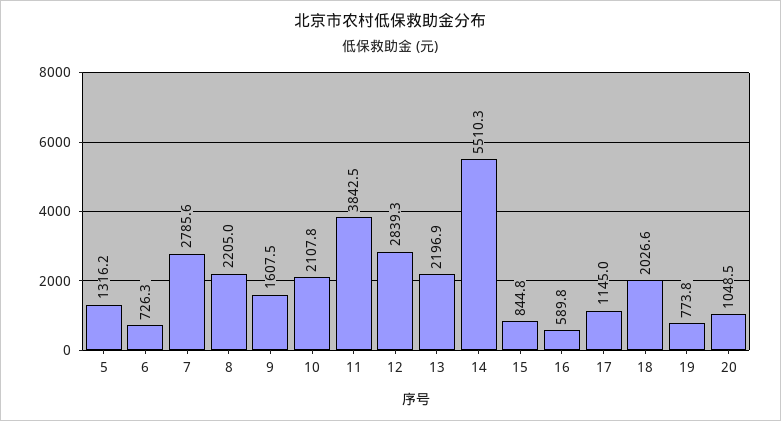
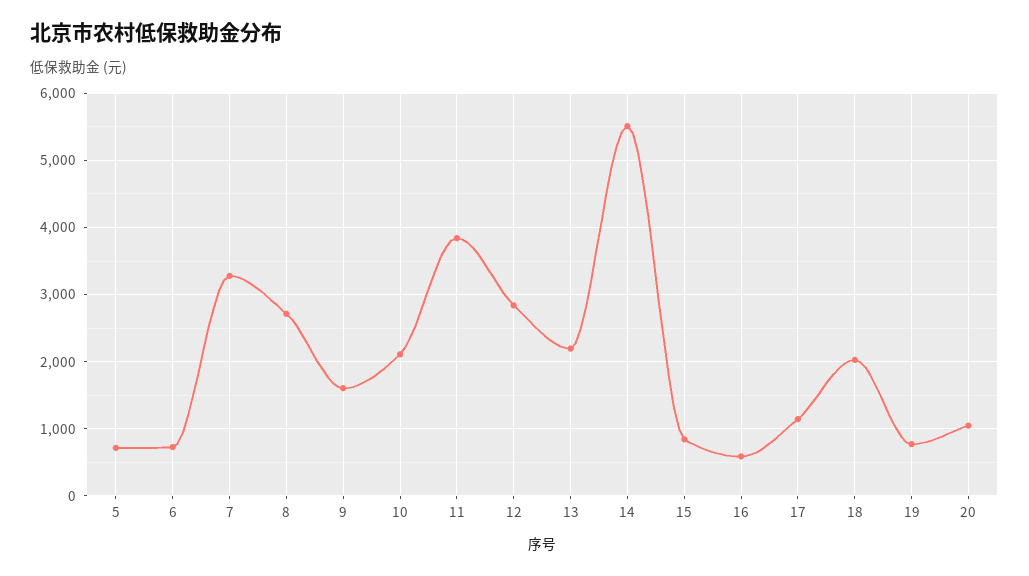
5: 1316.2 -> 700
7: 2785.6 -> 3300
8: 2205 -> 2700

